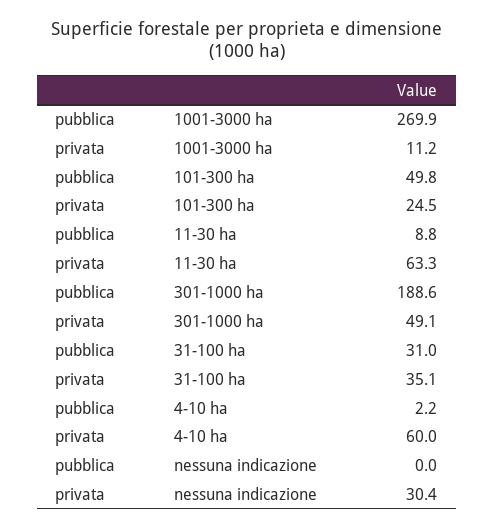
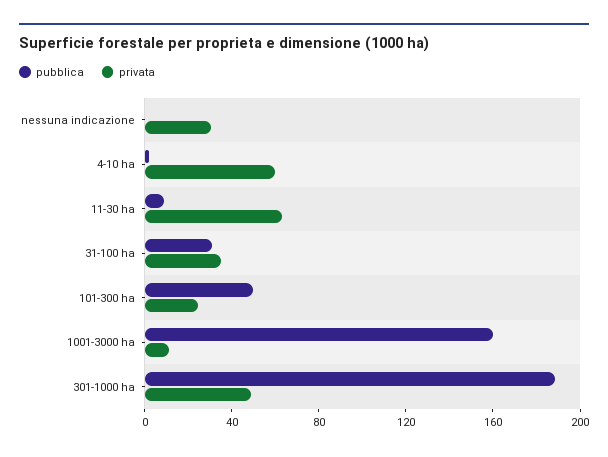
pubblica, 1001-3000 ha: 269.9 -> 160

